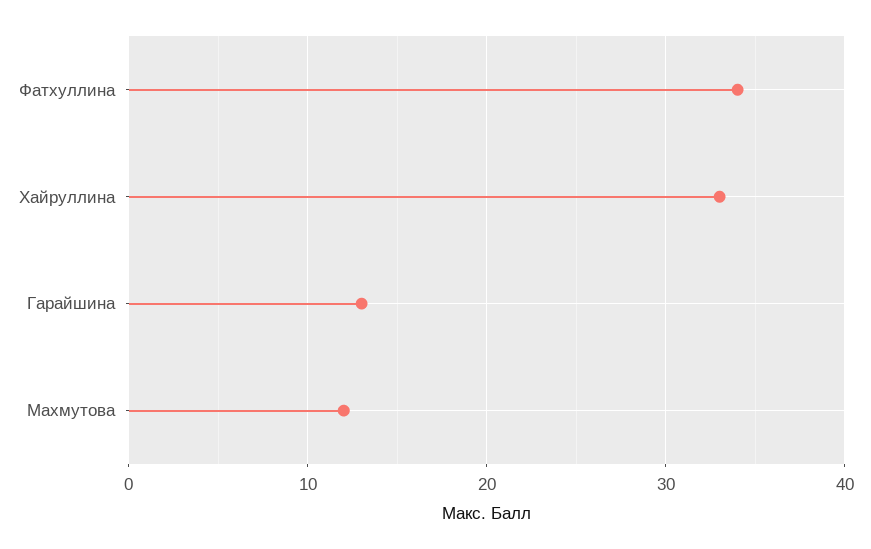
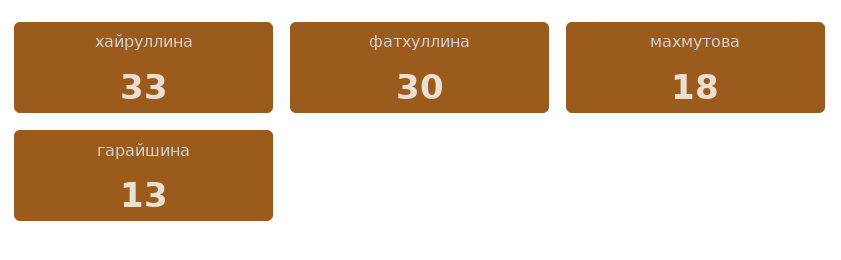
Фатхуллина: 34 -> 30
Махмутова: 12 -> 18

